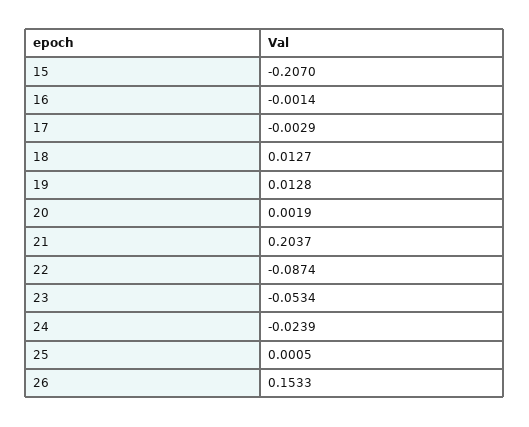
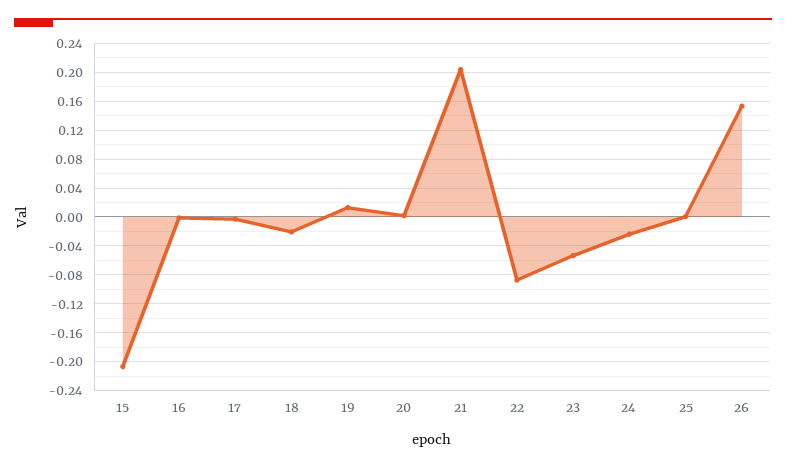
18: 0.0127 -> -0.02

